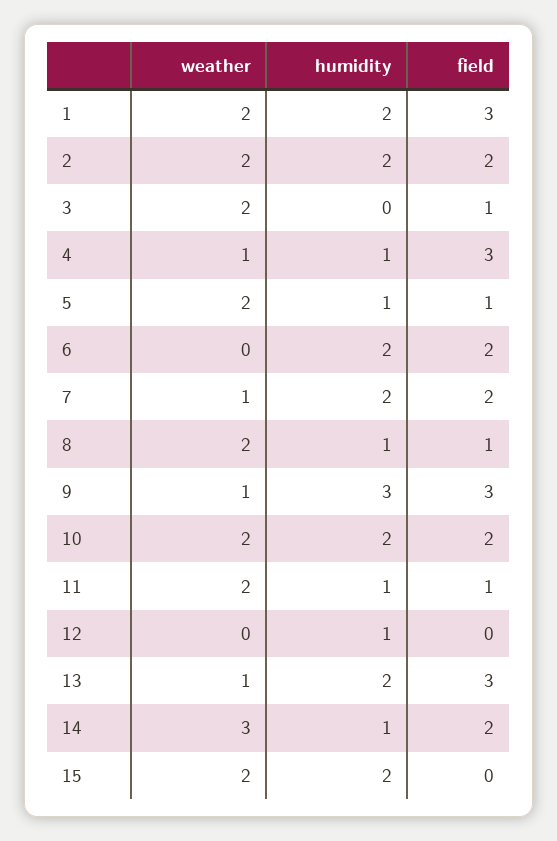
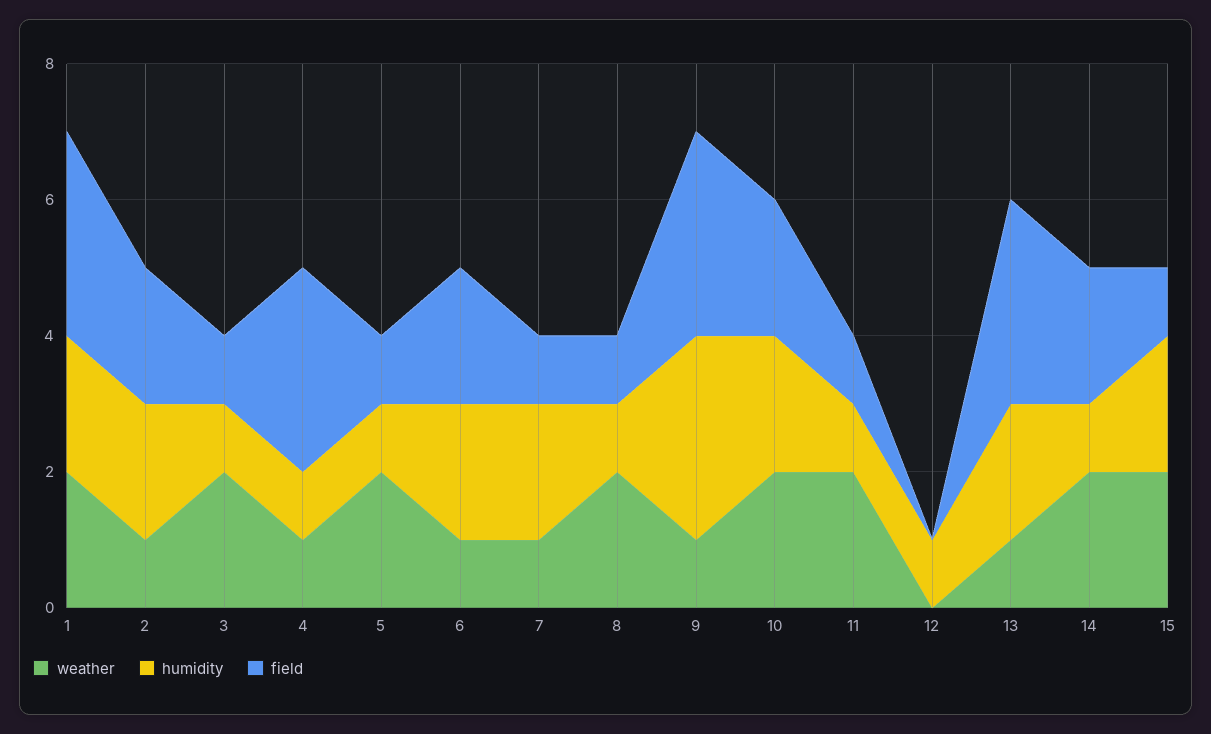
weather, 2: 2 -> 1
humidity, 3: 0 -> 1
weather, 6: 0 -> 1
field, 7: 2 -> 1
weather, 14: 3 -> 2
field, 15: 0 -> 1

